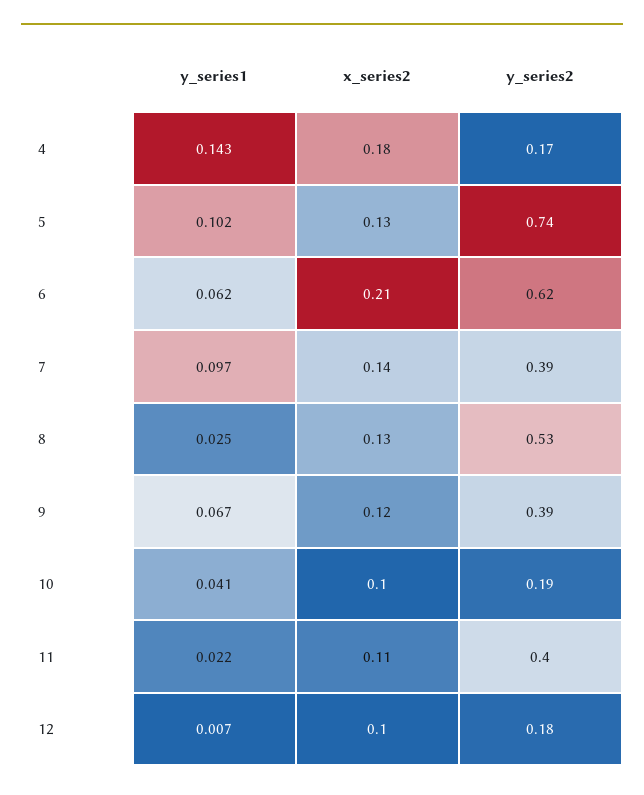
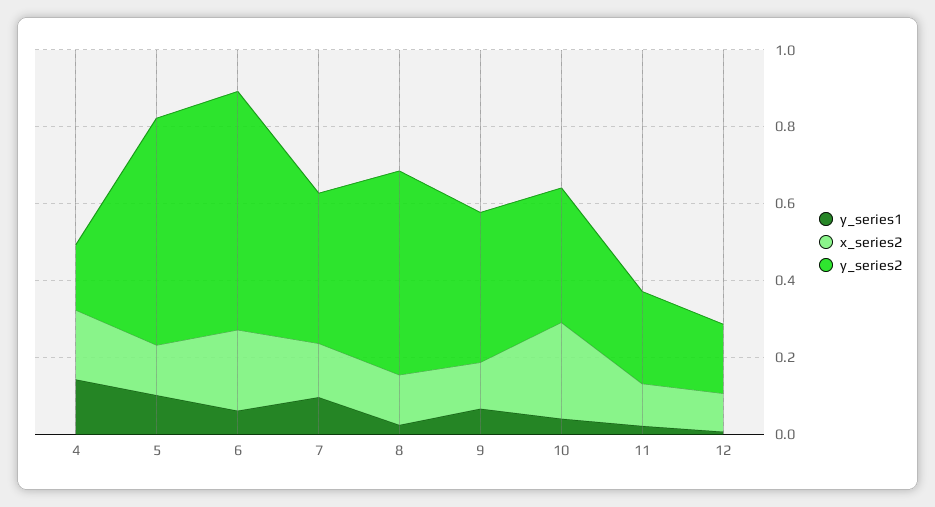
y_series2, 5: 0.74 -> 0.6
x_series2, 10: 0.1 -> 0.25
y_series2, 10: 0.19 -> 0.35
y_series2, 11: 0.4 -> 0.25

